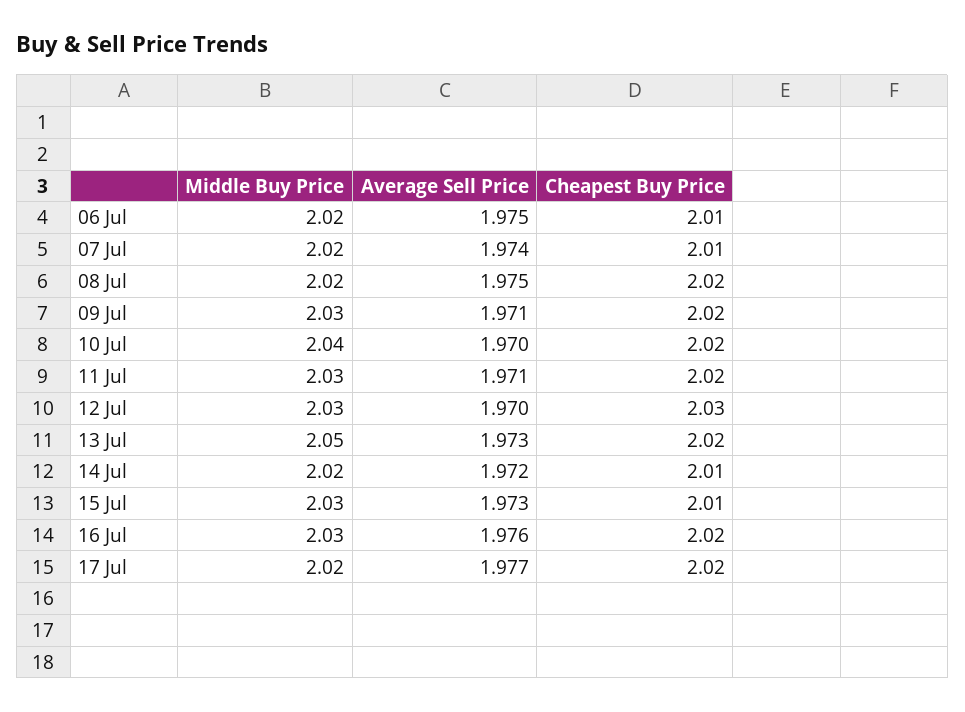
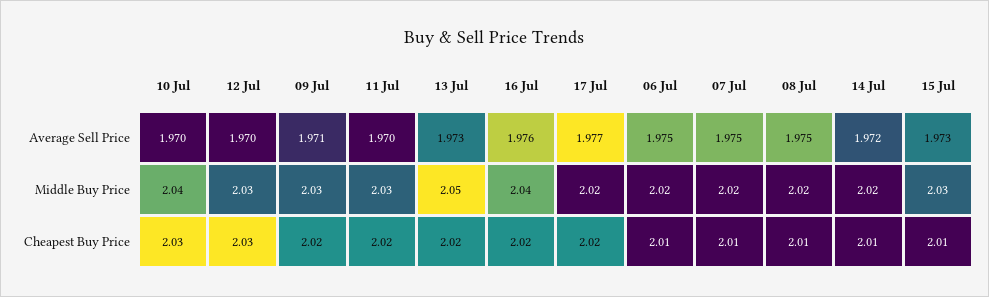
Average Sell Price, 07 Jul: 1.974 -> 1.975
Cheapest Buy Price, 08 Jul: 2.02 -> 2.01
Cheapest Buy Price, 10 Jul: 2.02 -> 2.03
Average Sell Price, 11 Jul: 1.971 -> 1.97
Middle Buy Price, 16 Jul: 2.03 -> 2.04

